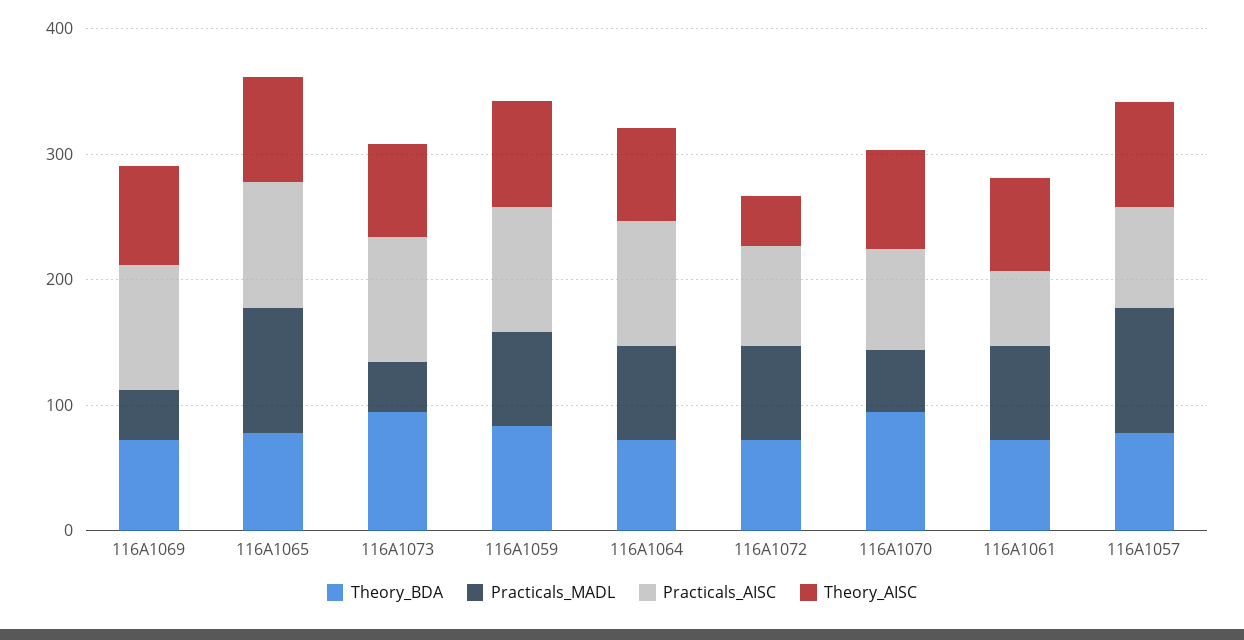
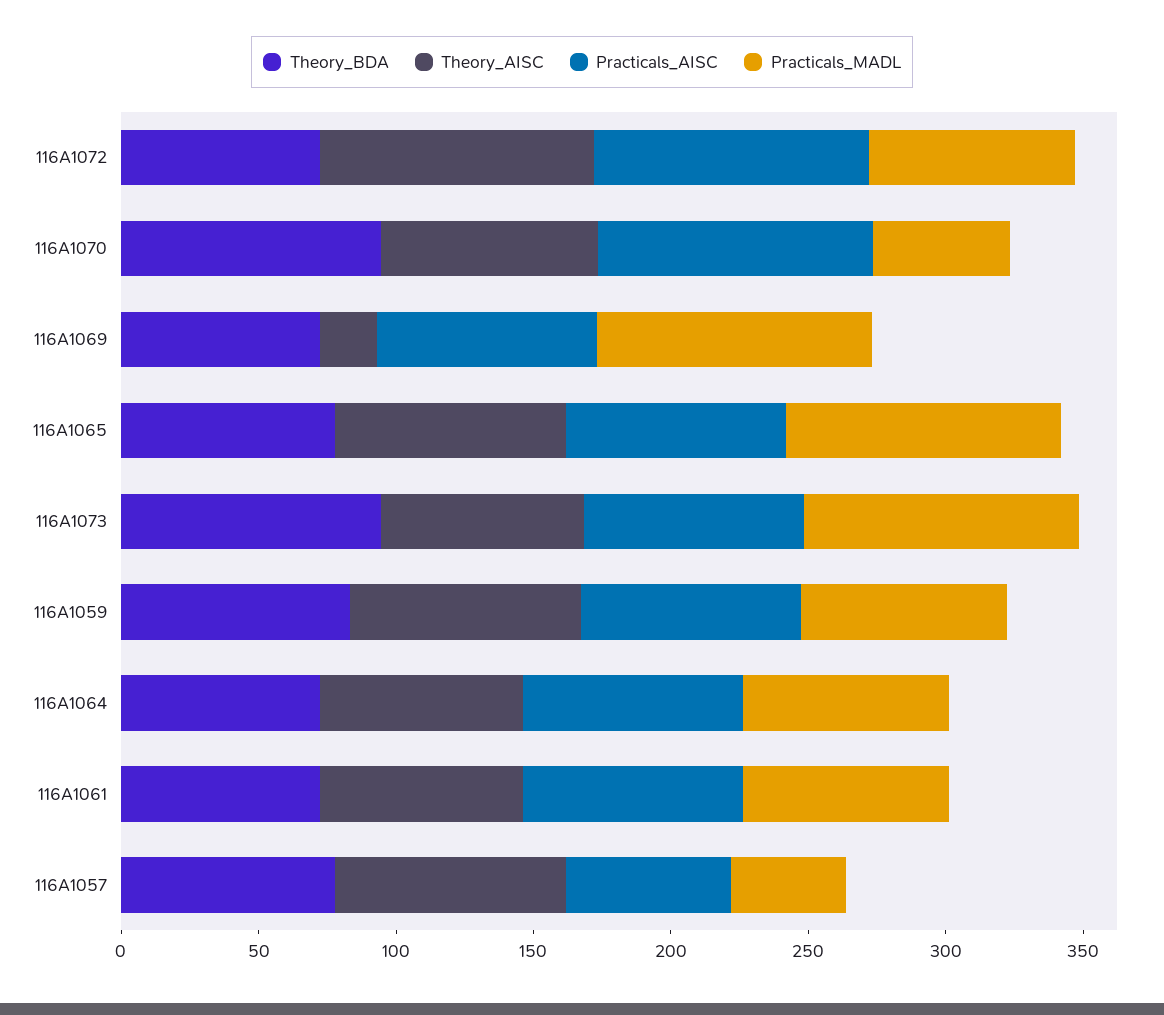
Practicals_MADL, 116A1069: 40 -> 100
Practicals_AISC, 116A1069: 100 -> 80
Theory_AISC, 116A1069: 80 -> 20
Practicals_AISC, 116A1065: 100 -> 80
Practicals_MADL, 116A1073: 40 -> 100
Practicals_AISC, 116A1073: 100 -> 80
Practicals_AISC, 116A1059: 100 -> 80
Practicals_AISC, 116A1064: 100 -> 80
Practicals_AISC, 116A1072: 80 -> 100
Theory_AISC, 116A1072: 40 -> 100
Practicals_AISC, 116A1070: 80 -> 100
Practicals_AISC, 116A1061: 60 -> 80
Practicals_MADL, 116A1057: 100 -> 40
Practicals_AISC, 116A1057: 80 -> 60

